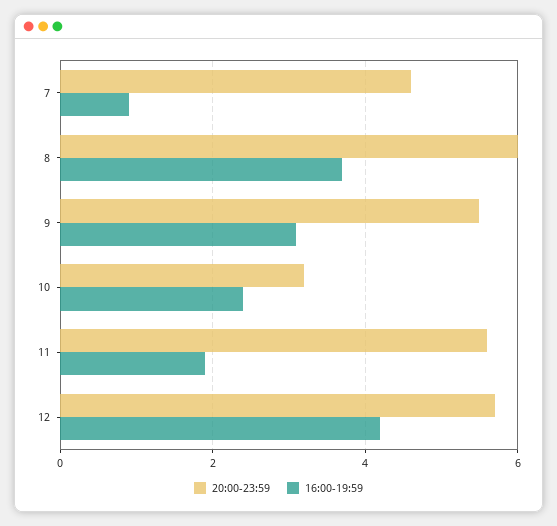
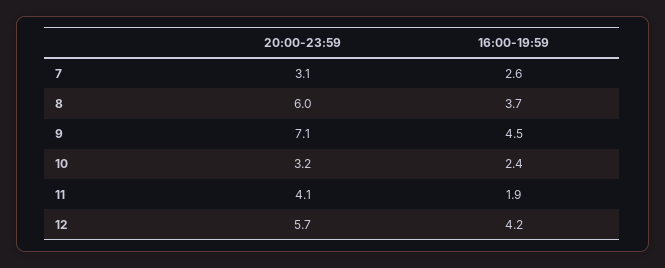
20:00-23:59, 7: 4.5 -> 3.1
16:00-19:59, 7: 1 -> 2.6
20:00-23:59, 9: 5.5 -> 7.1
16:00-19:59, 9: 3 -> 4.5
20:00-23:59, 11: 5.5 -> 4.1

